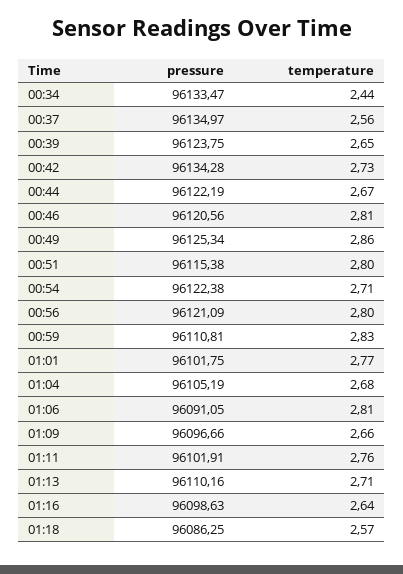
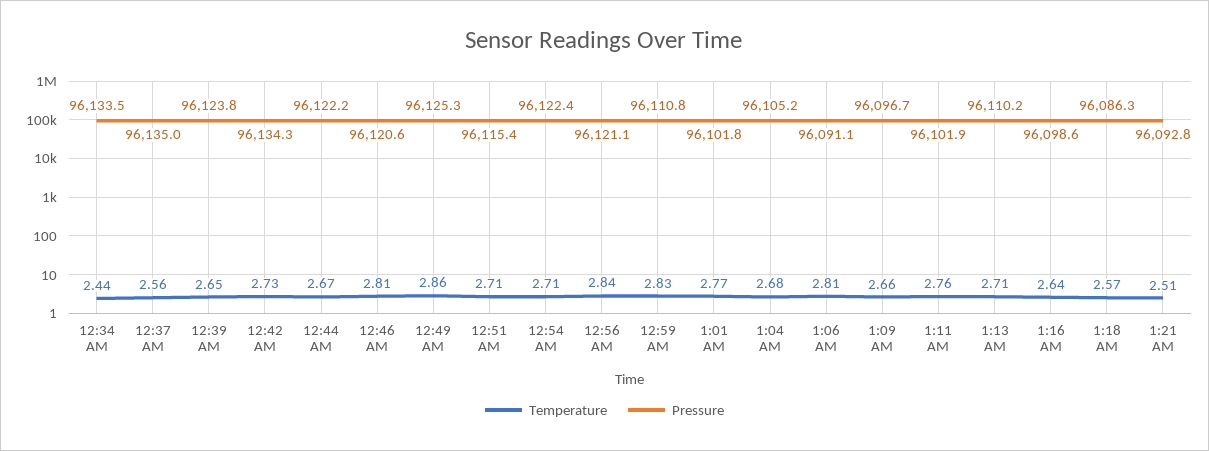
temperature, 00:51: 2.8 -> 2.71
temperature, 00:56: 2.8 -> 2.84
temperature, 1:21 AM: none -> 2.51
pressure, 1:21 AM: none -> 96092.8

